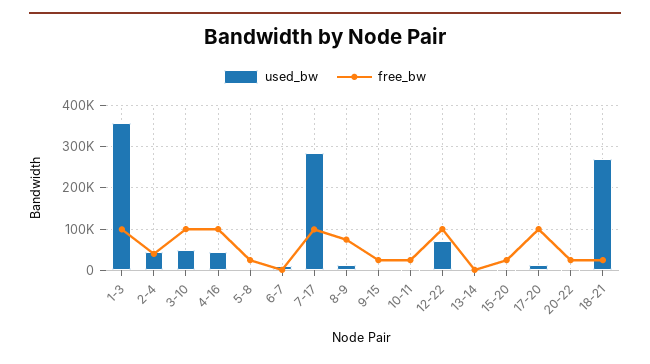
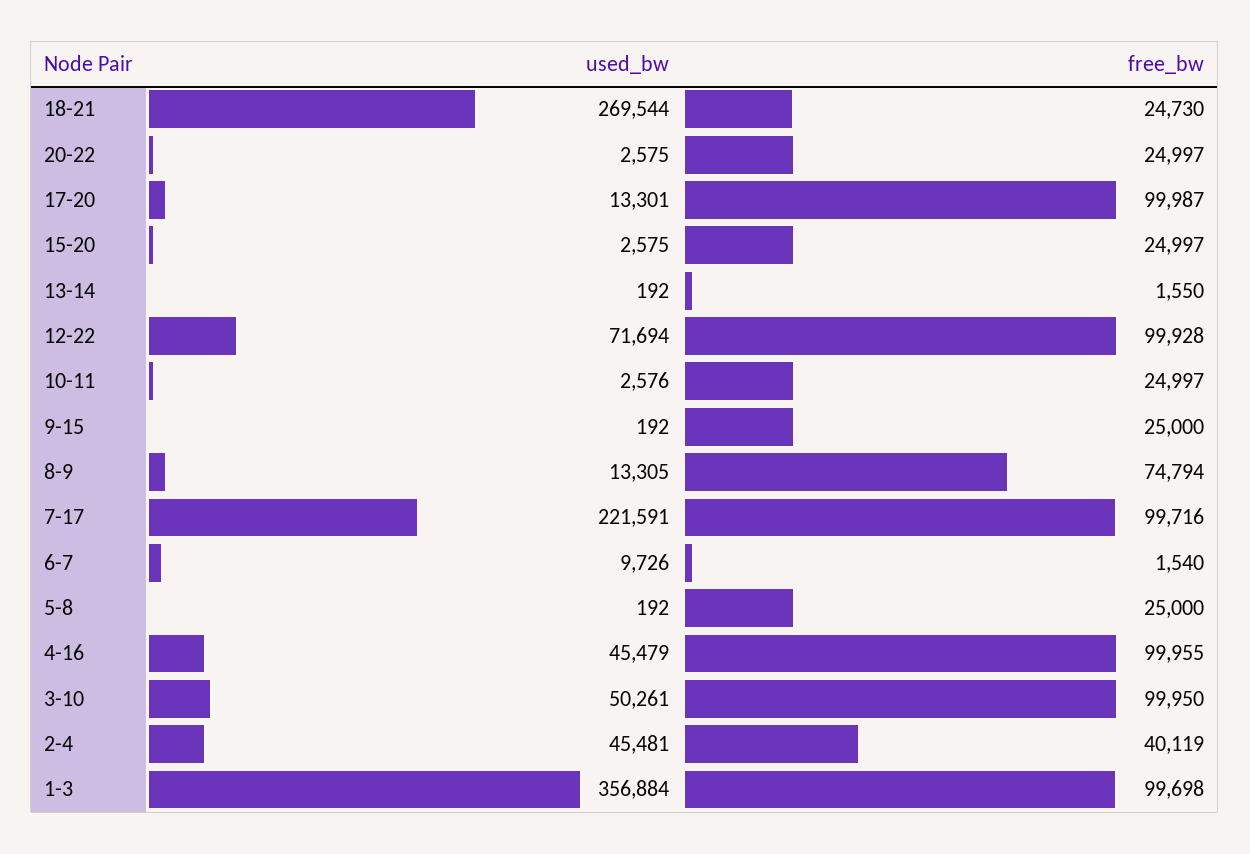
used_bw, 7-17: 280000 -> 221591

